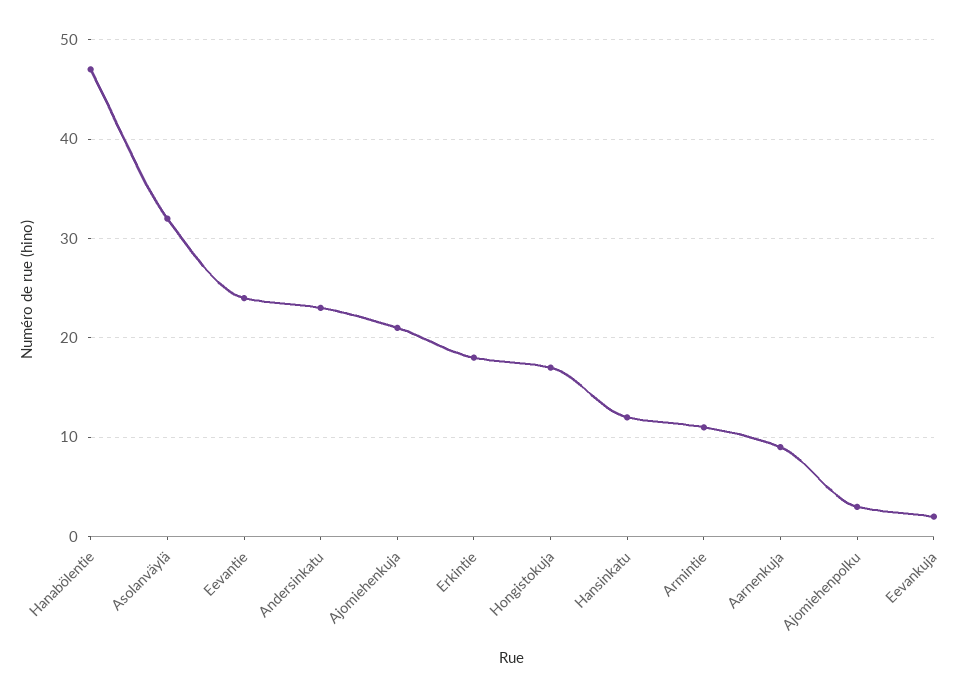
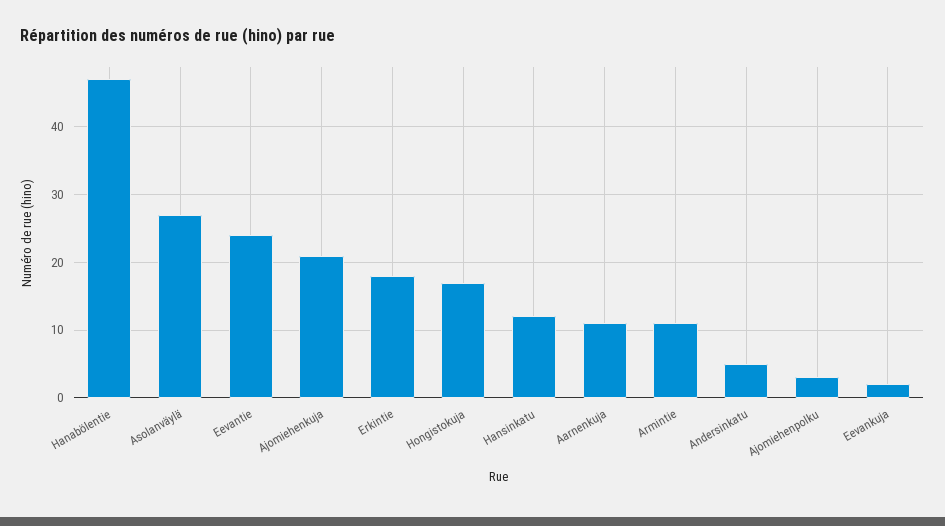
Asolanväylä: 32 -> 27
Andersinkatu: 23 -> 5
Aarnenkuja: 9 -> 11

